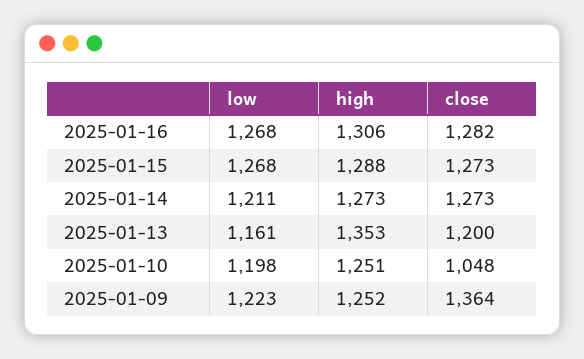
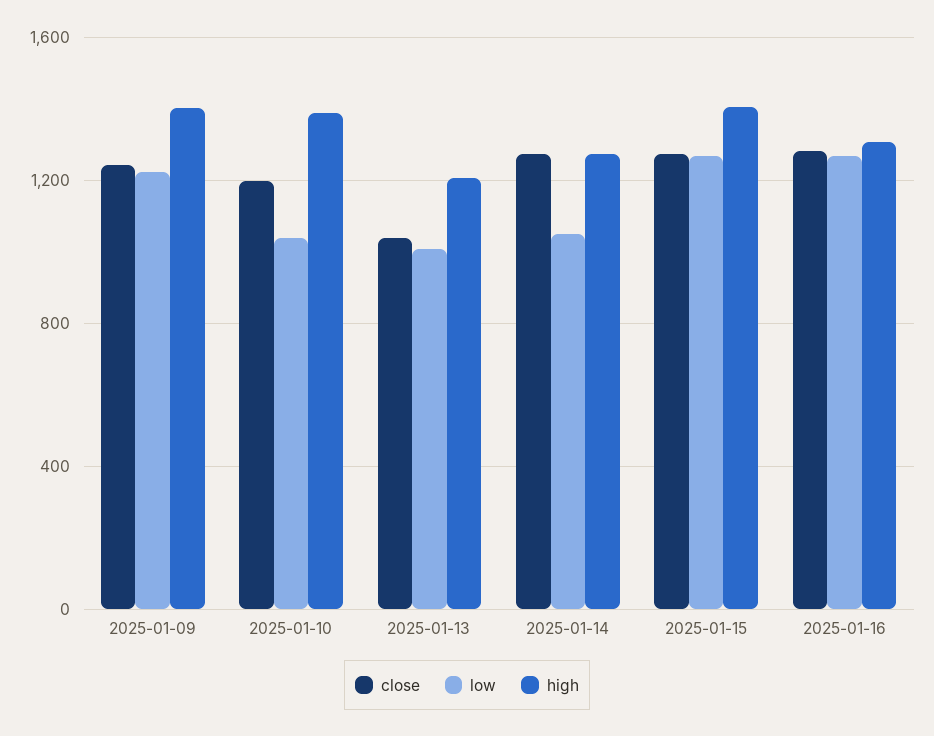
high, 2025-01-15: 1288 -> 1400
low, 2025-01-14: 1211 -> 1050
low, 2025-01-13: 1161 -> 1000
high, 2025-01-13: 1353 -> 1200
close, 2025-01-13: 1200 -> 1050
low, 2025-01-10: 1198 -> 1050
high, 2025-01-10: 1251 -> 1400
close, 2025-01-10: 1048 -> 1200
high, 2025-01-09: 1252 -> 1400
close, 2025-01-09: 1364 -> 1250

